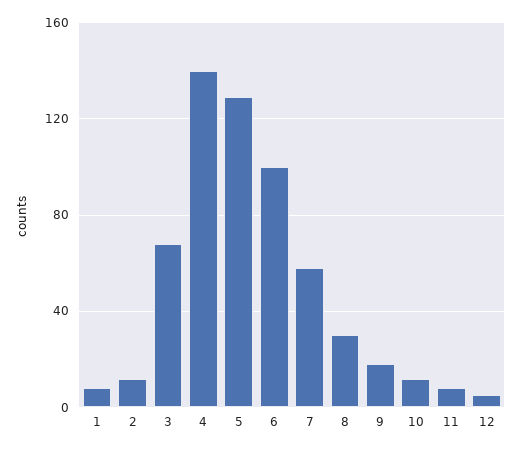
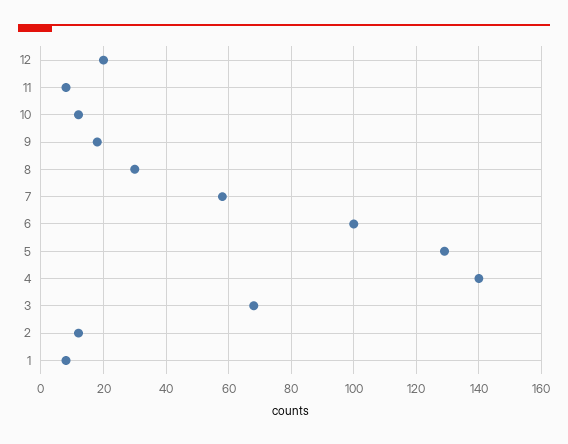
12: 5 -> 20

